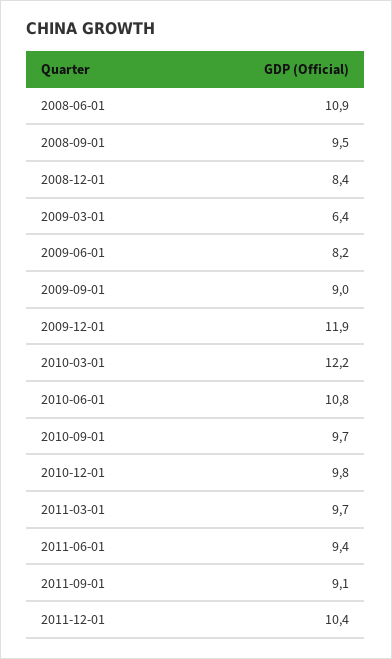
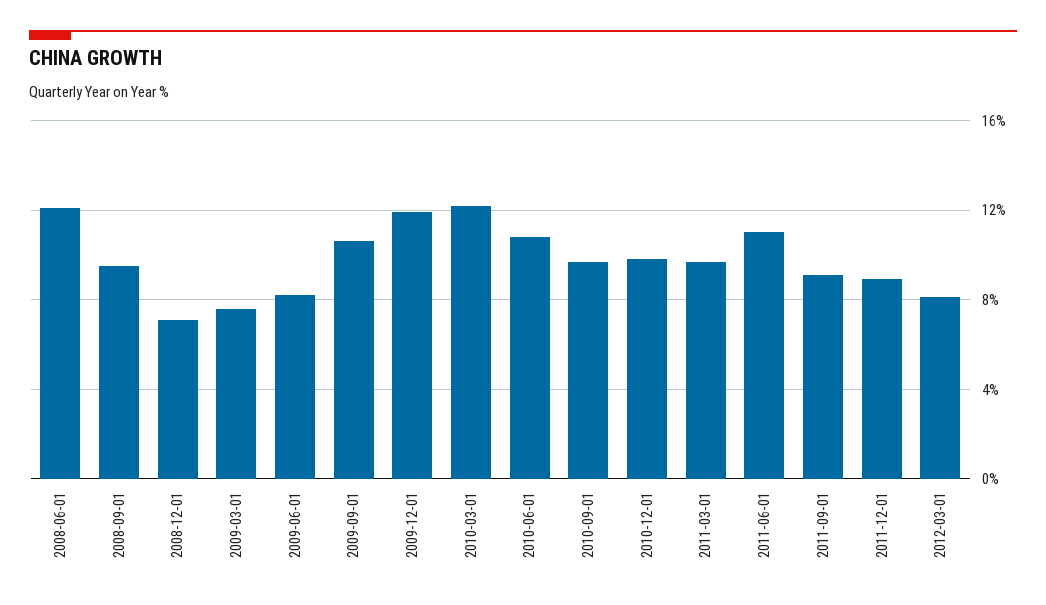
2008-06-01: 10.9 -> 12
2008-12-01: 8.4 -> 7
2009-03-01: 6.4 -> 7.5
2009-09-01: 9 -> 10.5
2011-06-01: 9.4 -> 11
2011-12-01: 10.4 -> 9
2012-03-01: none -> 8

